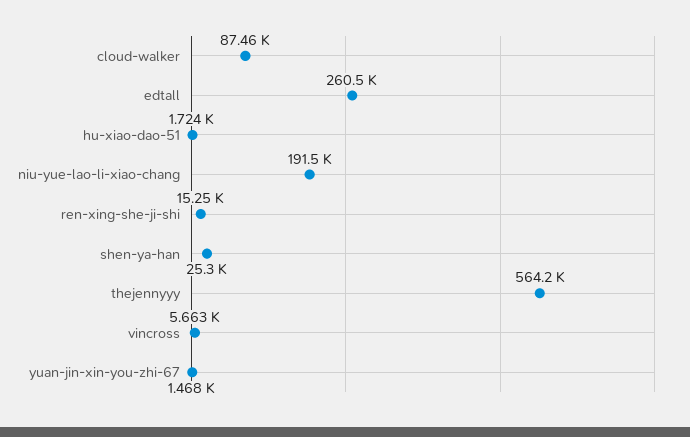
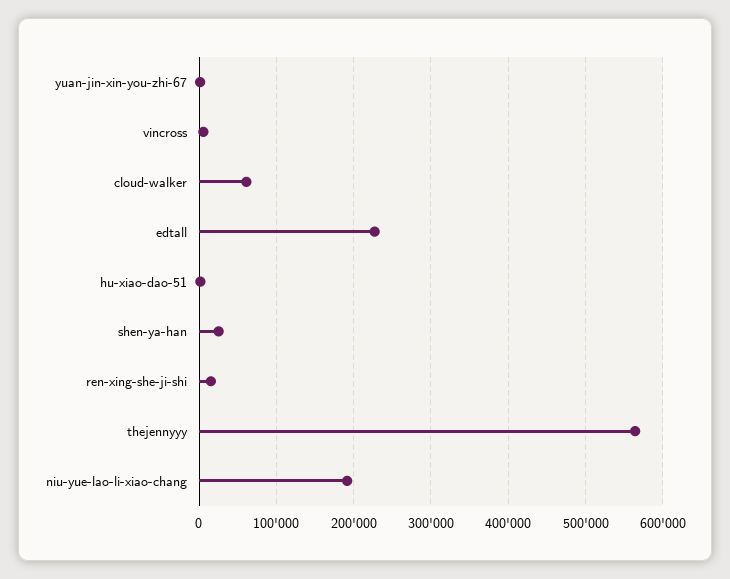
cloud-walker: 87460 -> 60000
edtall: 260500 -> 230000

